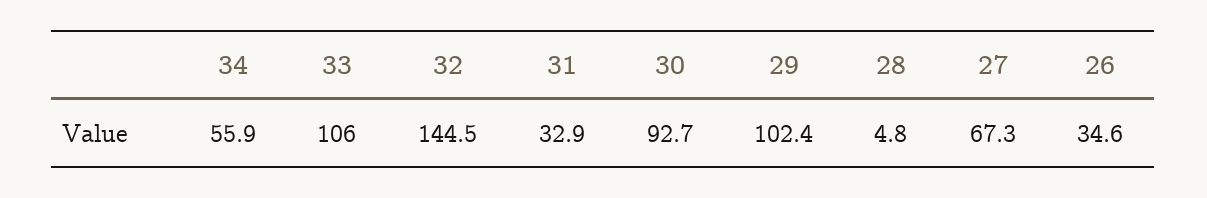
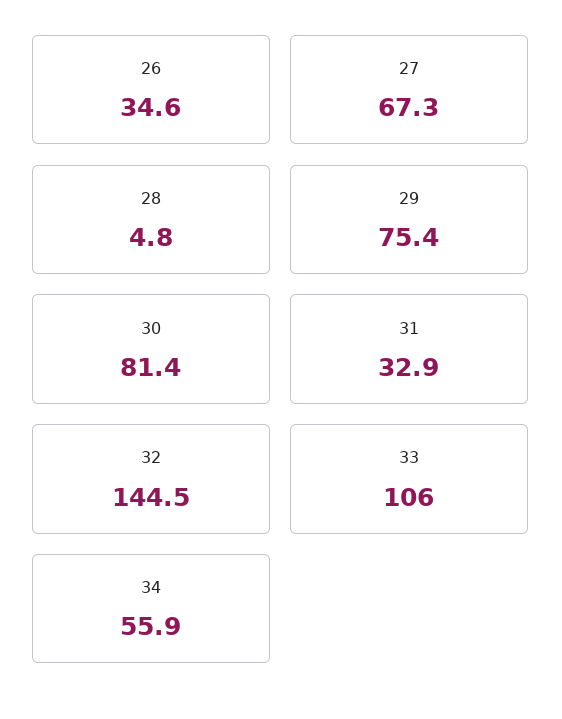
30: 92.7 -> 81.4
29: 102.4 -> 75.4

